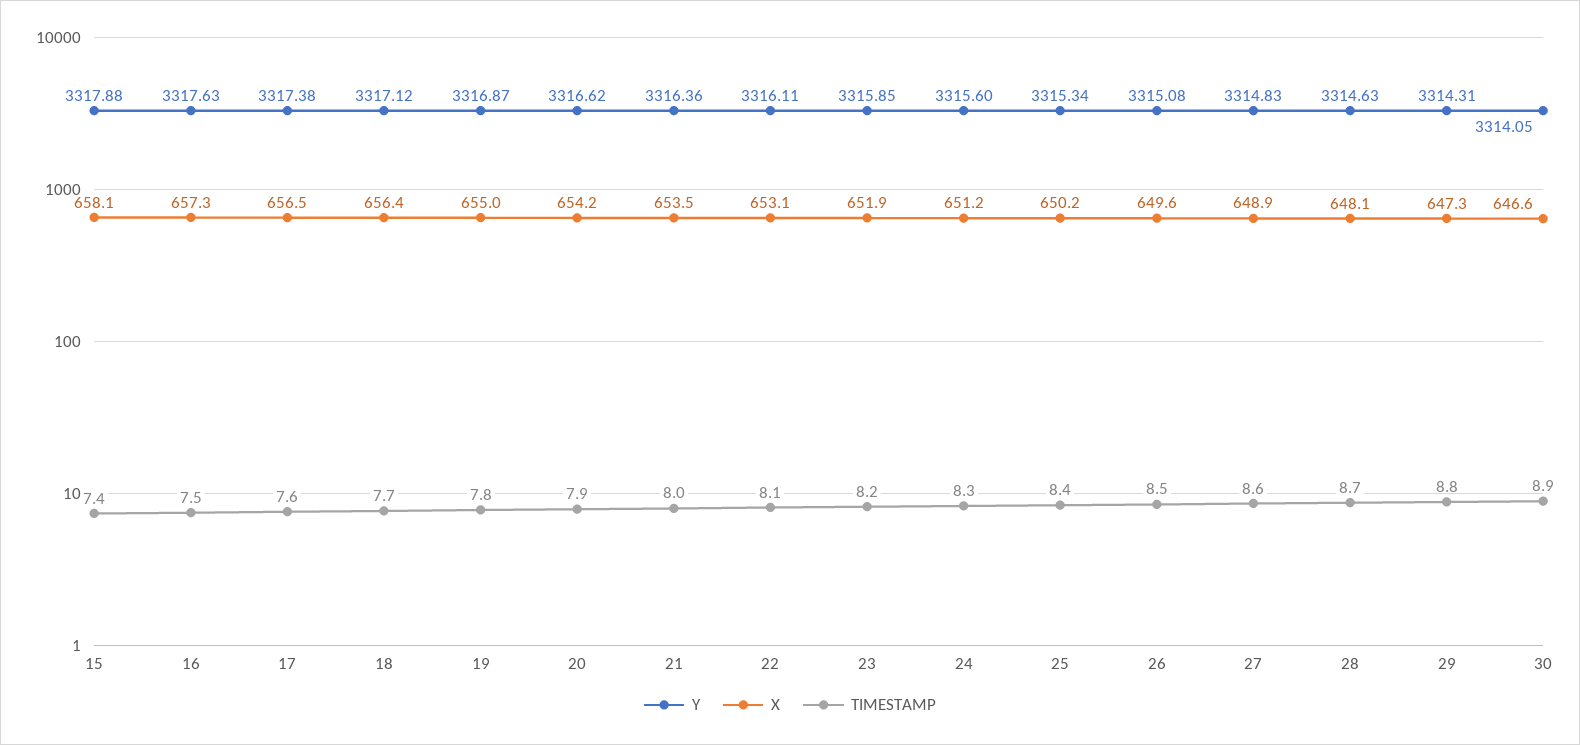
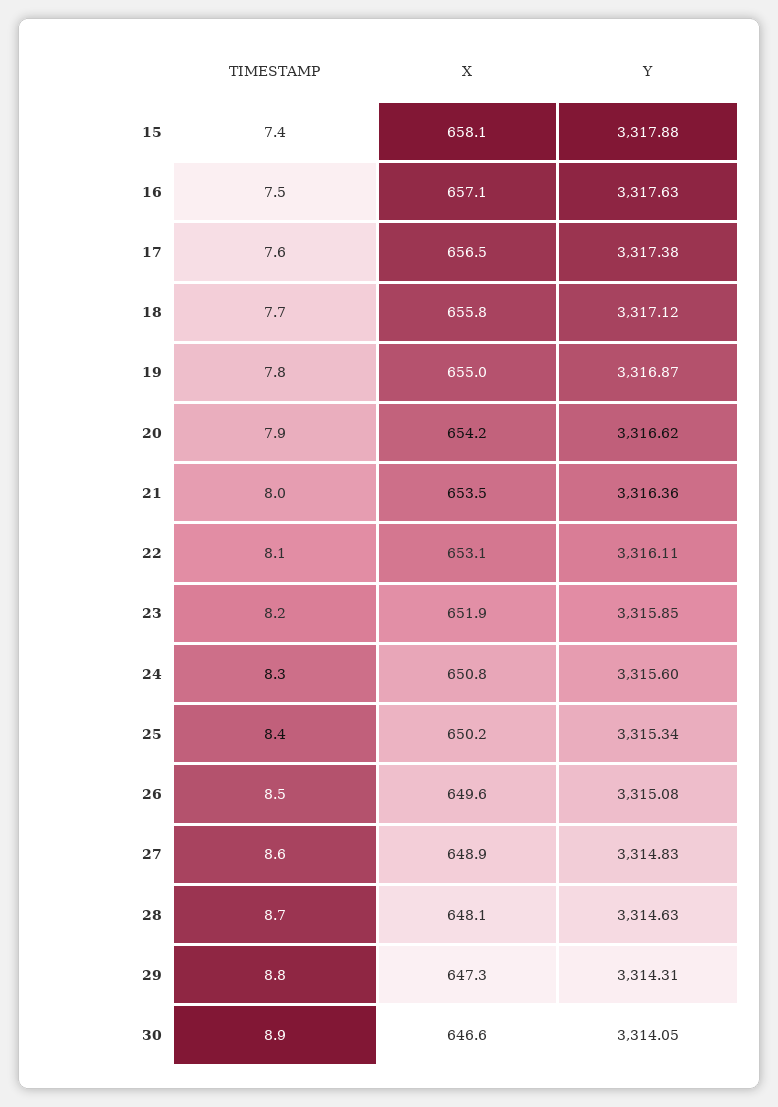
X, 16: 657.3 -> 657.1
X, 18: 656.4 -> 655.8
X, 24: 651.2 -> 650.8

